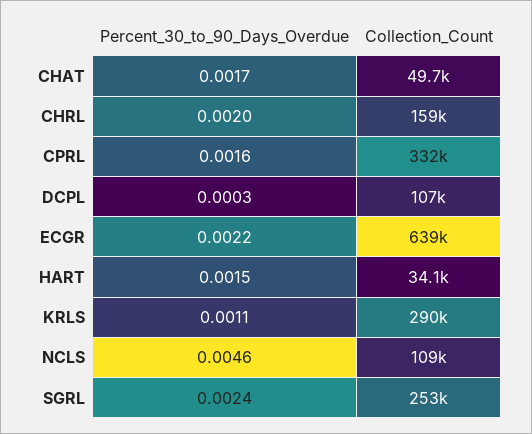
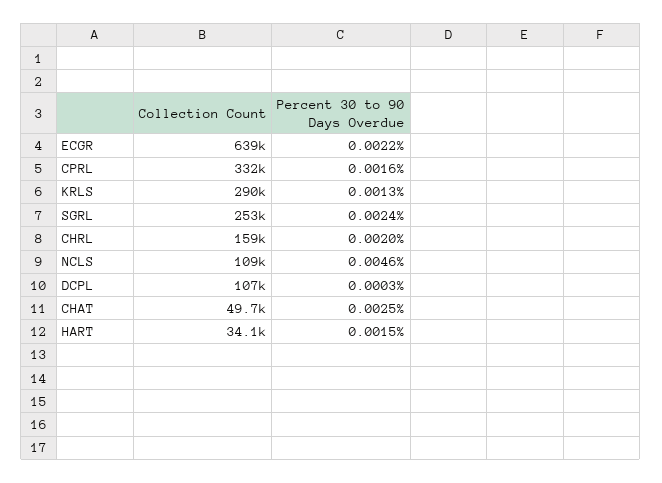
Percent_30_to_90_Days_Overdue, CHAT: 0.0017 -> 0.0025
Percent_30_to_90_Days_Overdue, KRLS: 0.0011 -> 0.0013

